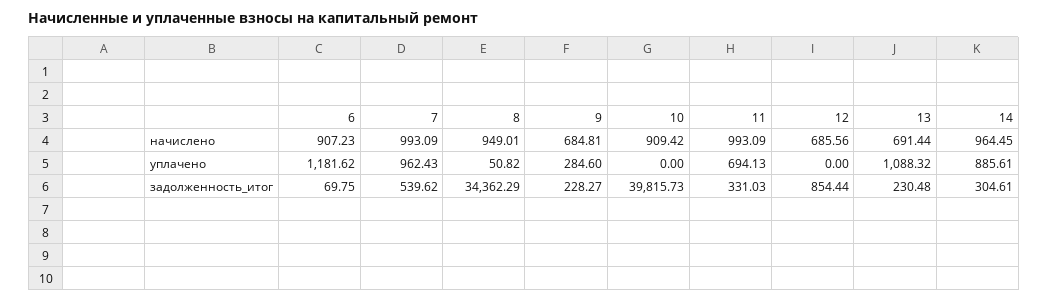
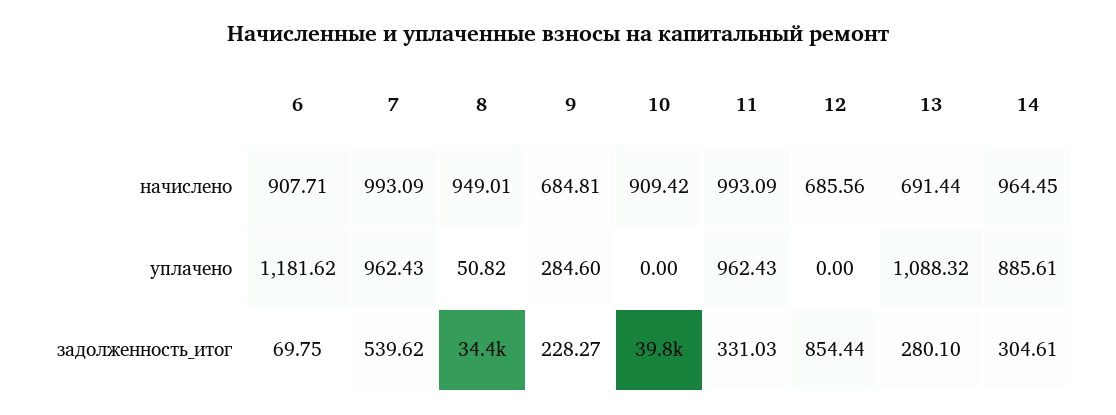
6, начислено: 907.23 -> 907.71
11, уплачено: 694.13 -> 962.43
13, задолженность_итог: 230.48 -> 280.1

